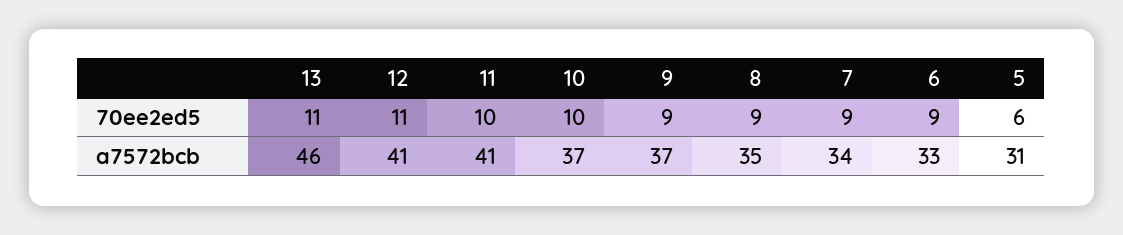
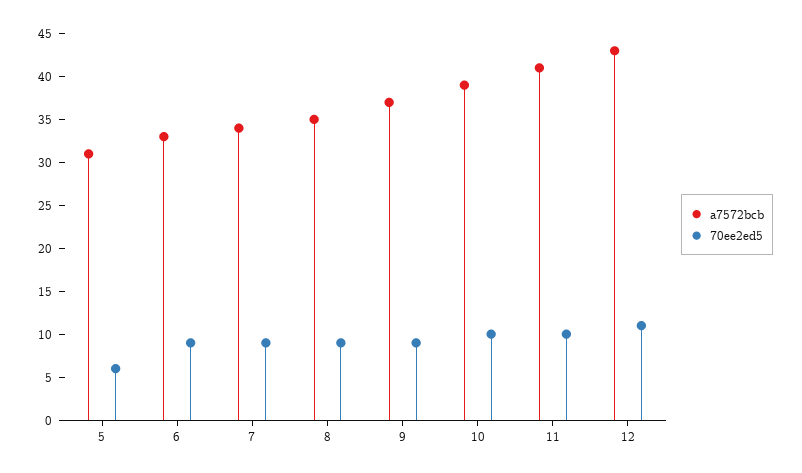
70ee2ed5, 13: 11 -> none
a7572bcb, 13: 46 -> none
a7572bcb, 12: 41 -> 43
a7572bcb, 10: 37 -> 39

